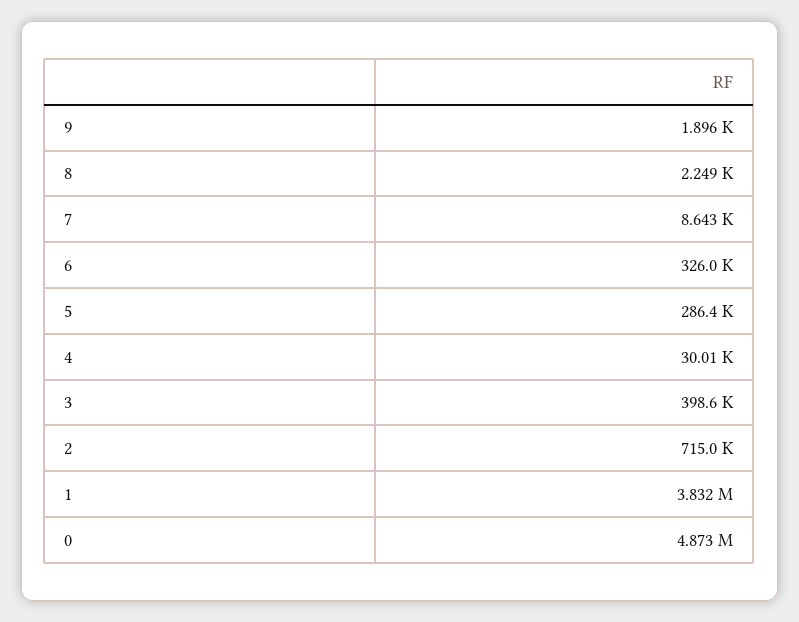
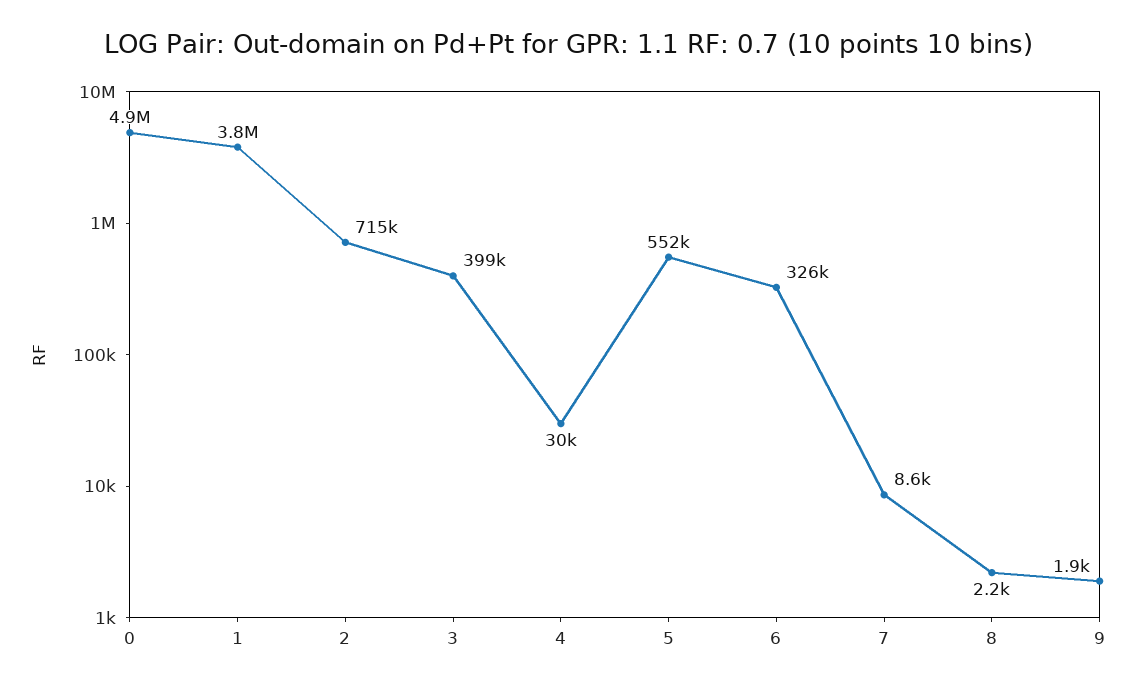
5: 286400 -> 552000

